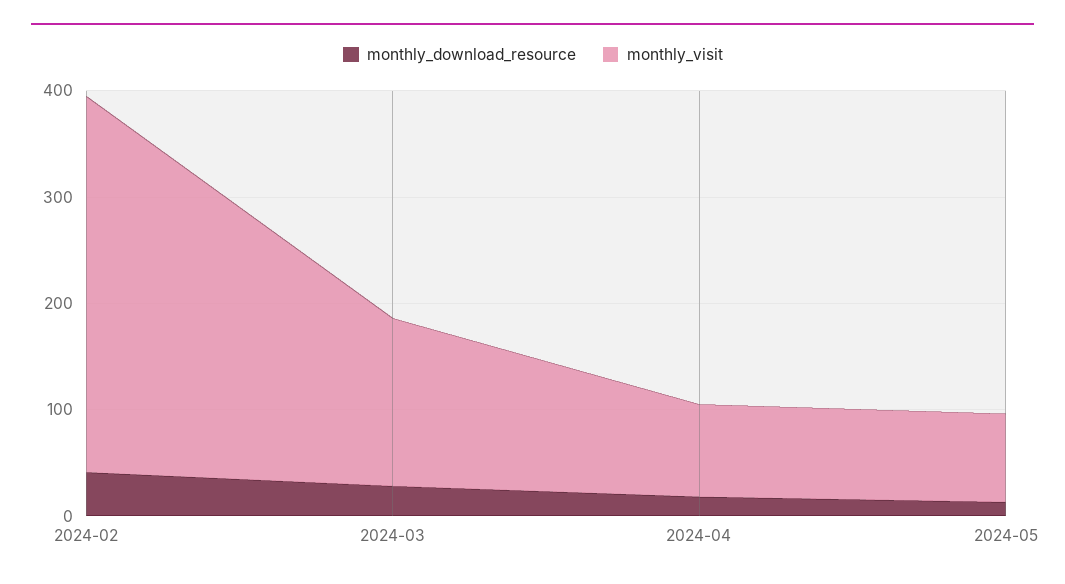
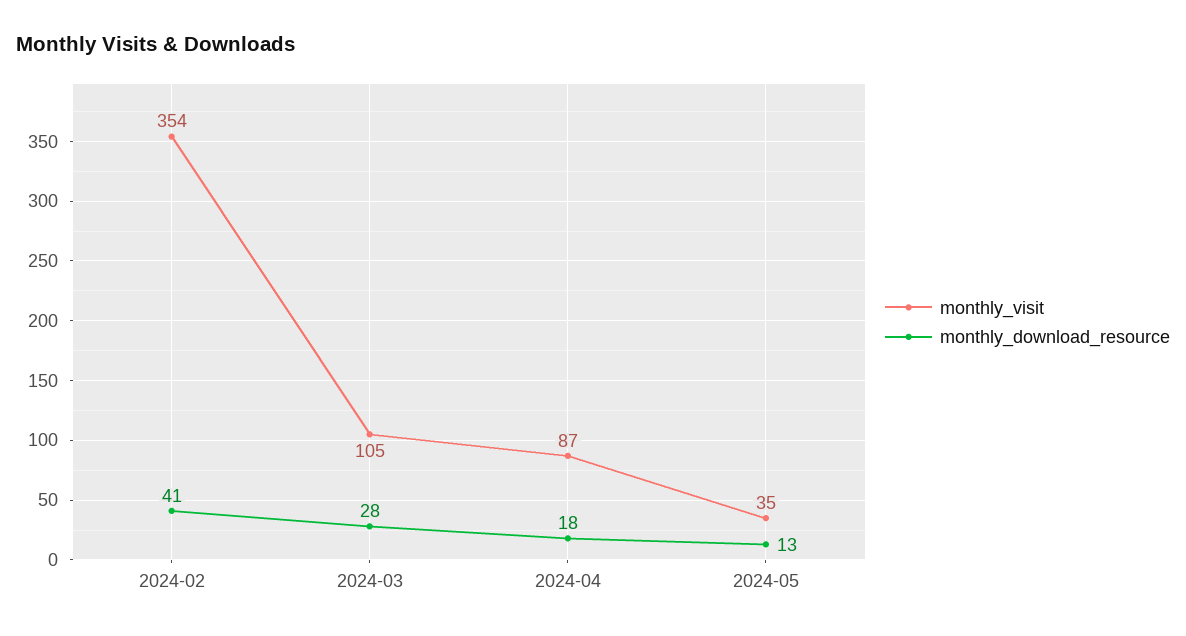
monthly_visit, 2024-03: 160 -> 105
monthly_visit, 2024-05: 80 -> 35

